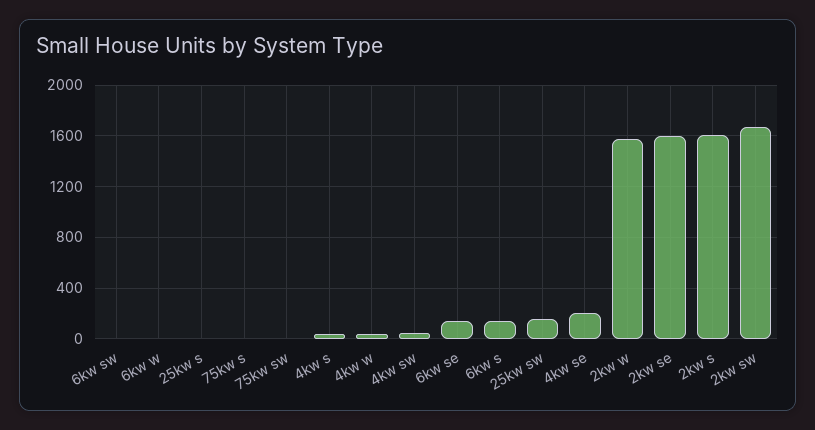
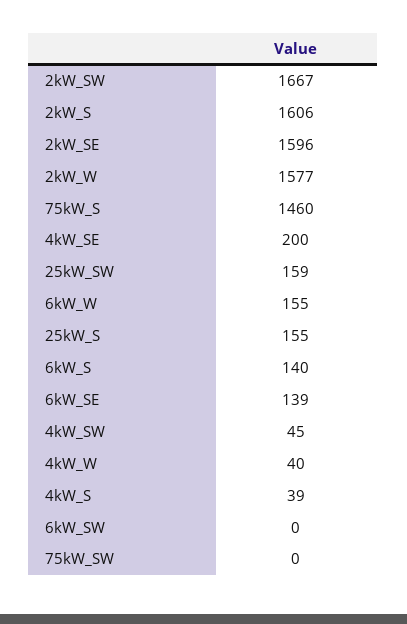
6kw w: 0 -> 155
25kw s: 0 -> 155
75kw s: 0 -> 1460

